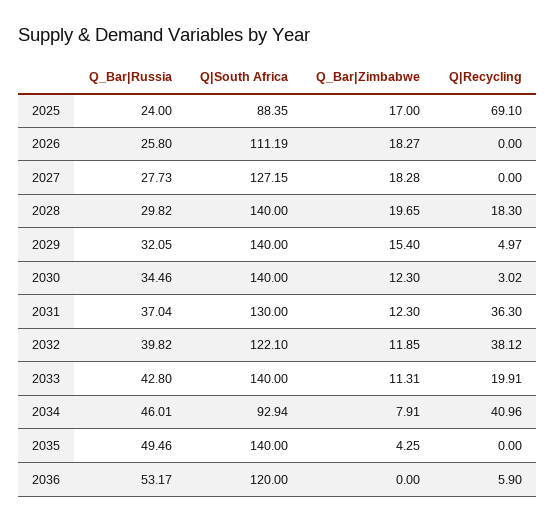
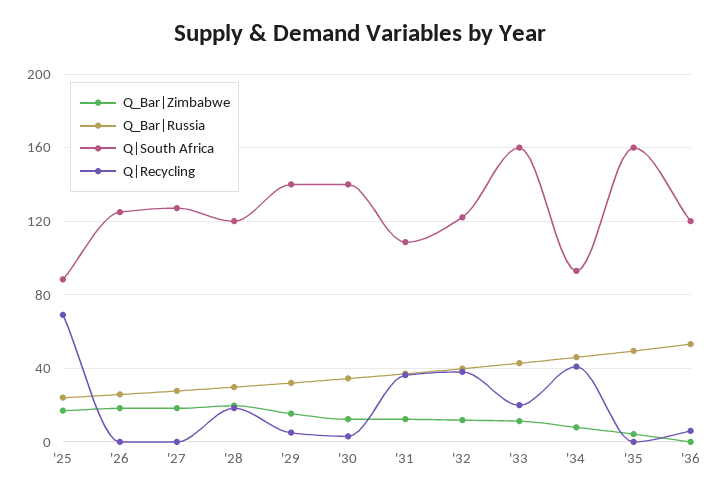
Q|South Africa, 2026: 111.19 -> 125
Q|South Africa, 2028: 140 -> 120
Q|South Africa, 2031: 130 -> 110
Q|South Africa, 2033: 140 -> 160
Q|South Africa, 2035: 140 -> 160

